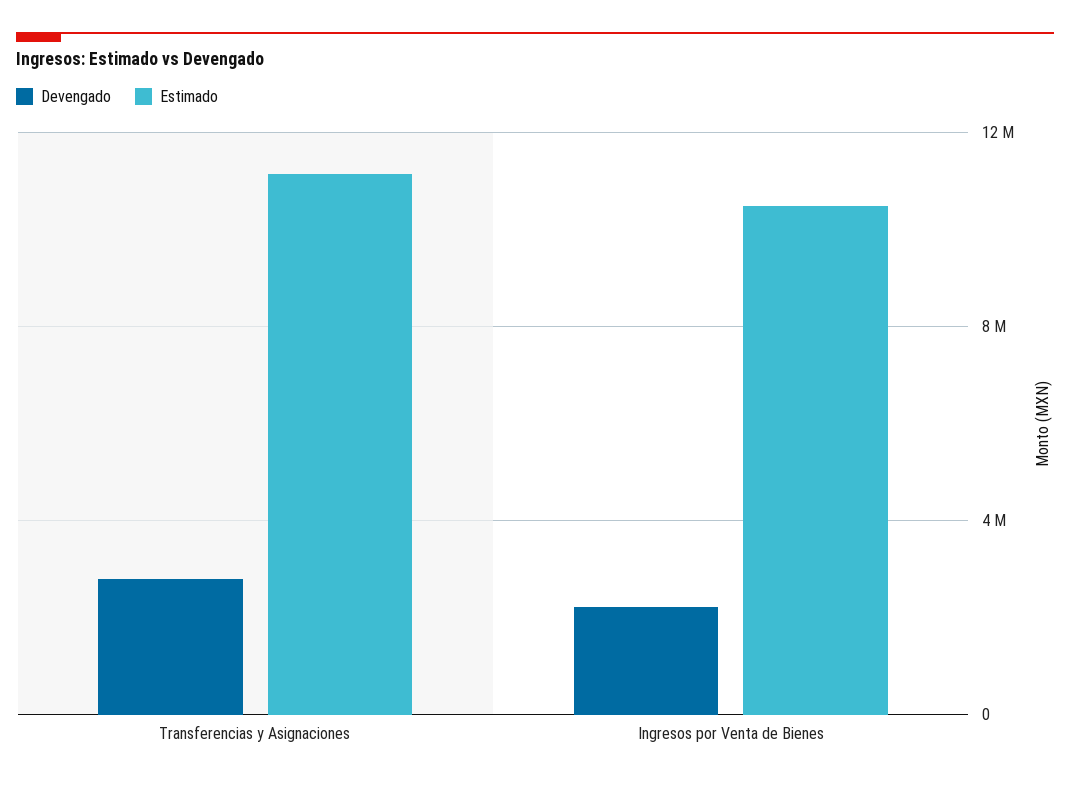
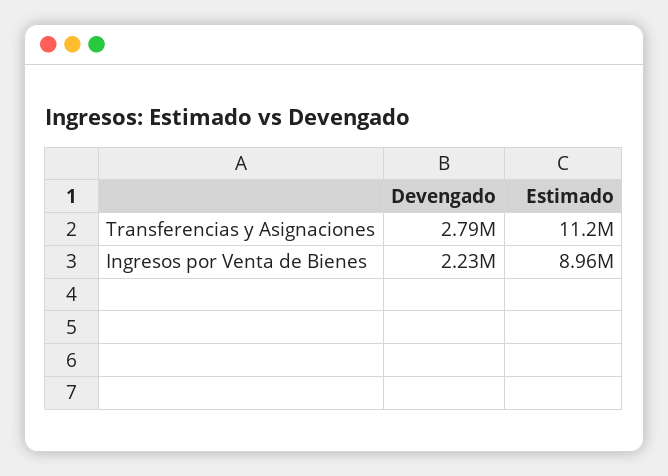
Estimado, Ingresos por Venta de Bienes: 10500000 -> 8960000

